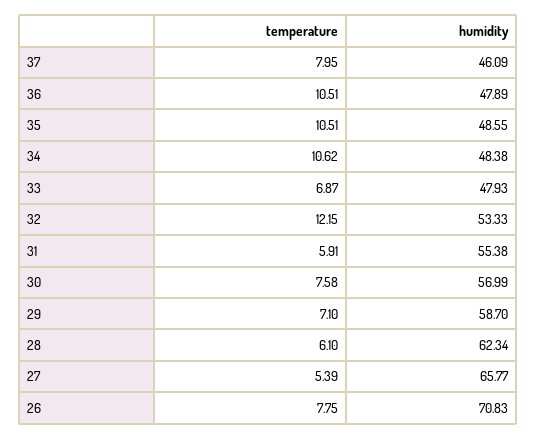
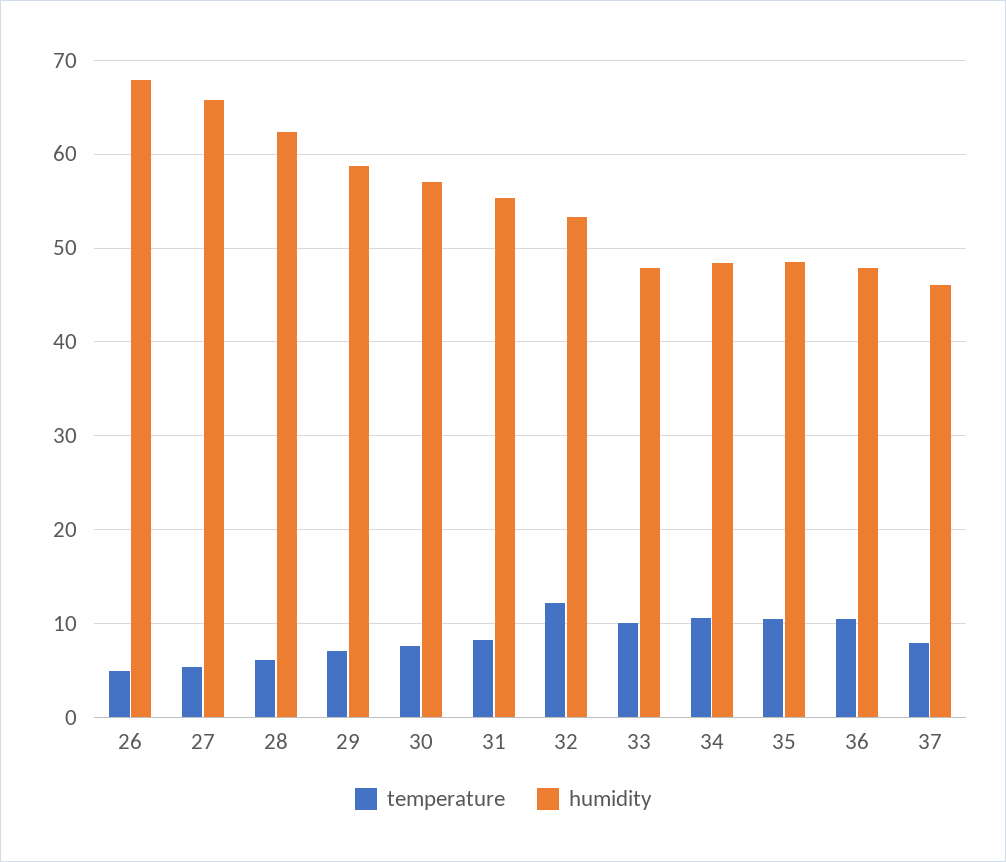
temperature, 33: 6.87 -> 10
temperature, 31: 5.91 -> 8
temperature, 26: 7.75 -> 5
humidity, 26: 70.83 -> 68

